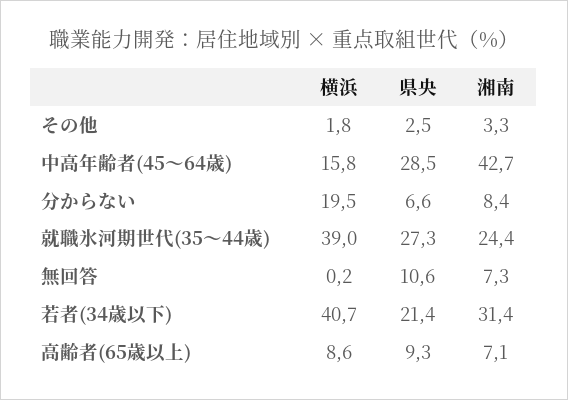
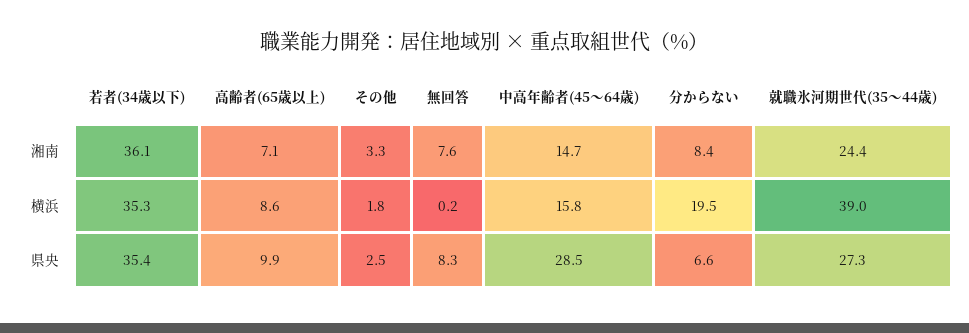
湘南, 中高年齢者(45～64歳): 42.7 -> 14.7
県央, 無回答: 10.6 -> 8.3
湘南, 無回答: 7.3 -> 7.6
横浜, 若者(34歳以下): 40.7 -> 35.3
県央, 若者(34歳以下): 21.4 -> 35.4
湘南, 若者(34歳以下): 31.4 -> 36.1
県央, 高齢者(65歳以上): 9.3 -> 9.9

